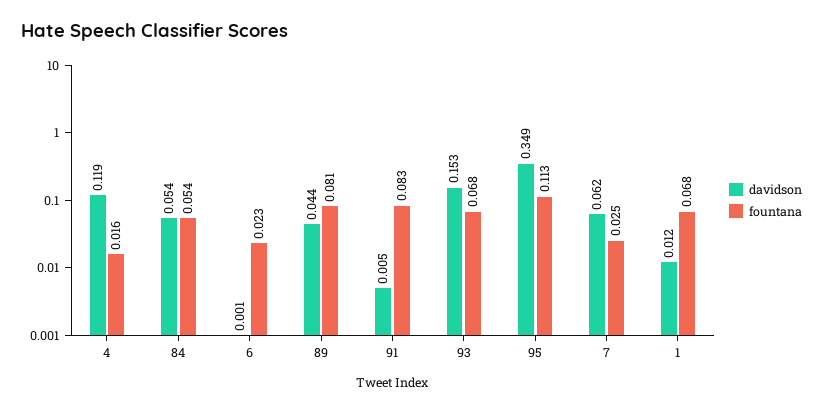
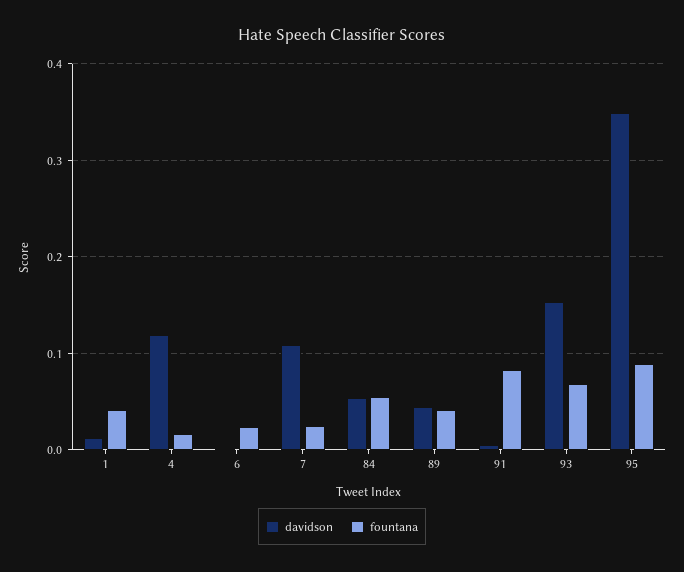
fountana, 89: 0.081 -> 0.04
fountana, 95: 0.113 -> 0.09
davidson, 7: 0.062 -> 0.11
fountana, 1: 0.068 -> 0.04

